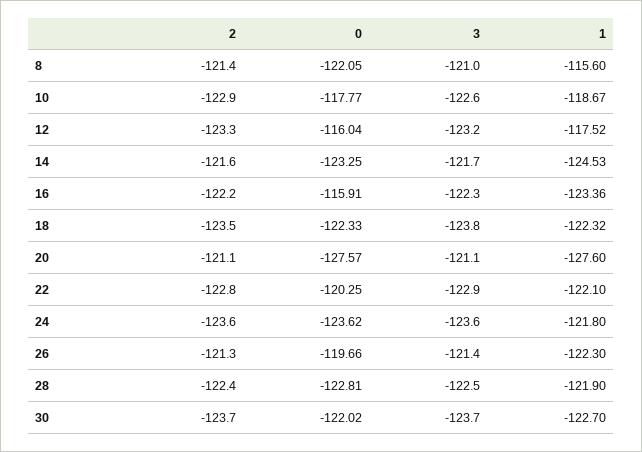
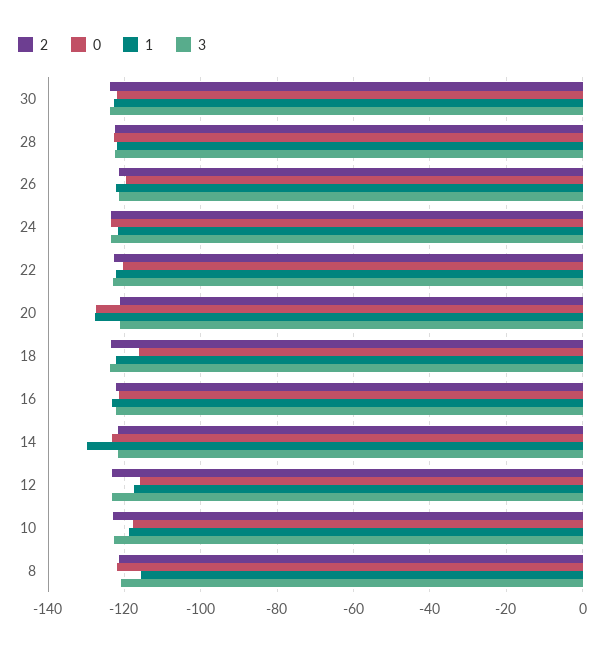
1, 14: -124.53 -> -130
0, 16: -115.91 -> -122
0, 18: -122.33 -> -116

